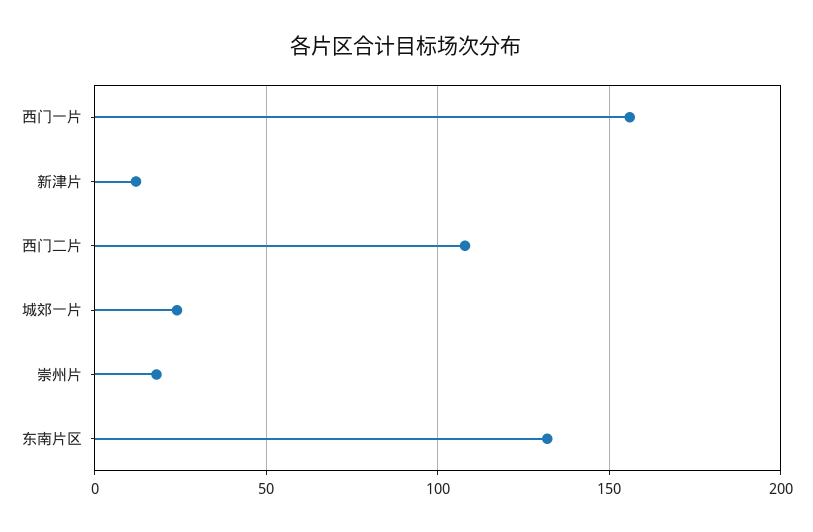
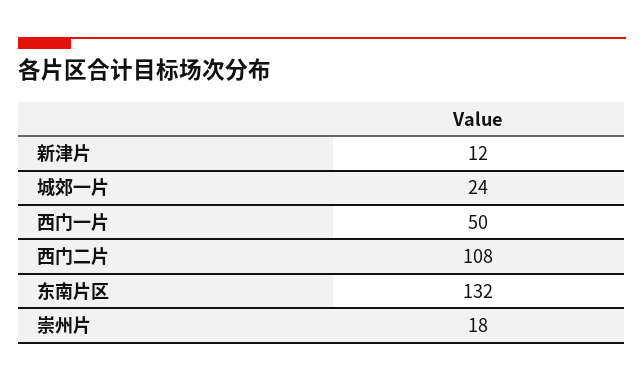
西门一片: 155 -> 50

